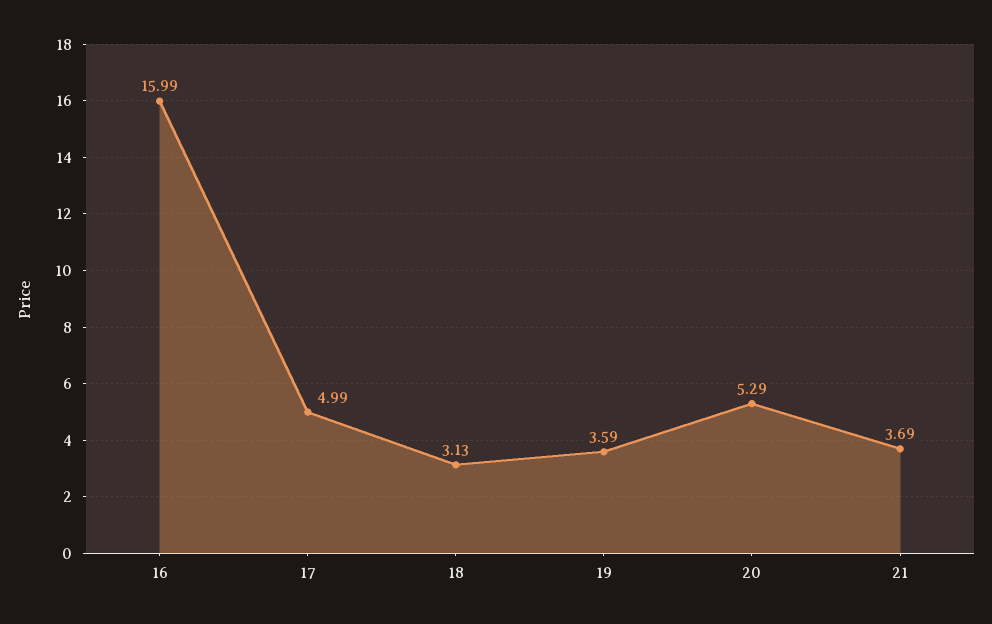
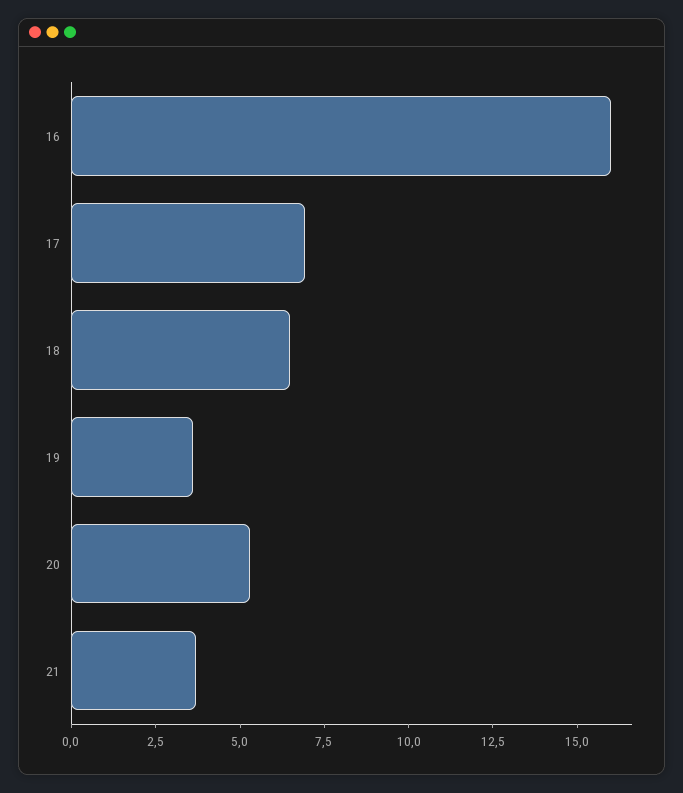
17: 4.99 -> 7
18: 3.13 -> 6.5

